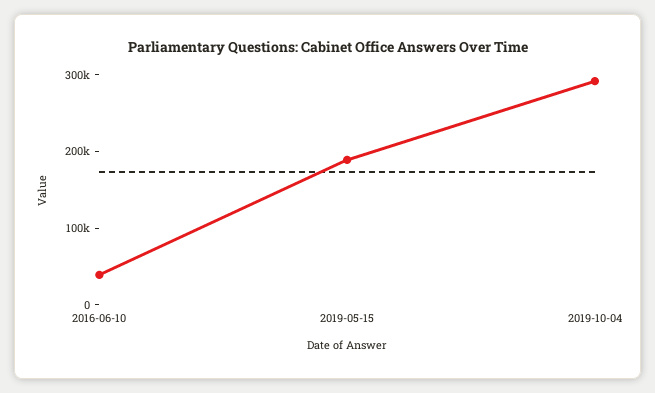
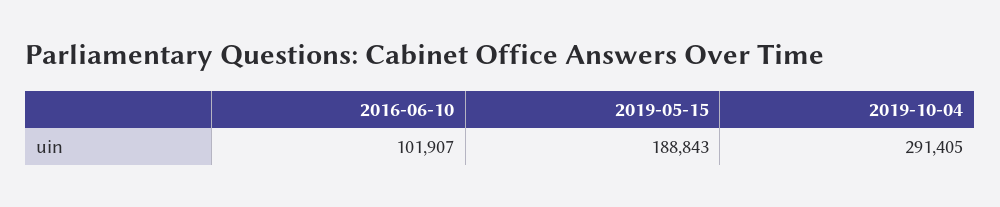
2016-06-10: 40000 -> 101907

